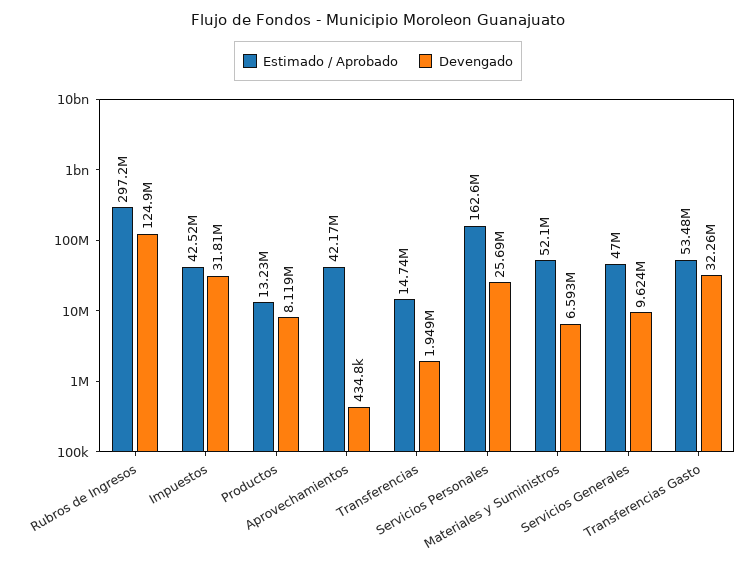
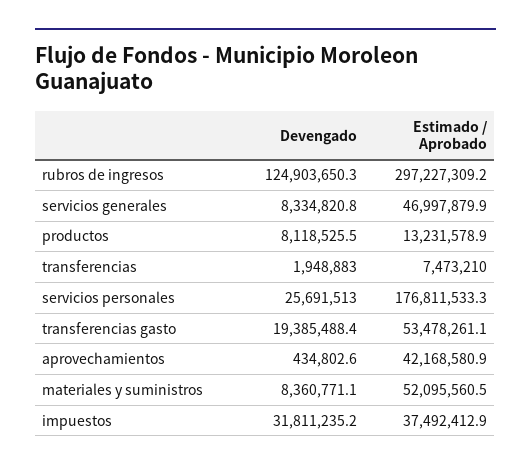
Estimado / Aprobado, Impuestos: 42520000 -> 37492412.9
Estimado / Aprobado, Transferencias: 14740000 -> 7473210
Estimado / Aprobado, Servicios Personales: 162600000 -> 176811533.3
Devengado, Materiales y Suministros: 6593000 -> 8360771.1
Devengado, Servicios Generales: 9624000 -> 8334820.8
Devengado, Transferencias Gasto: 32260000 -> 19385488.4

